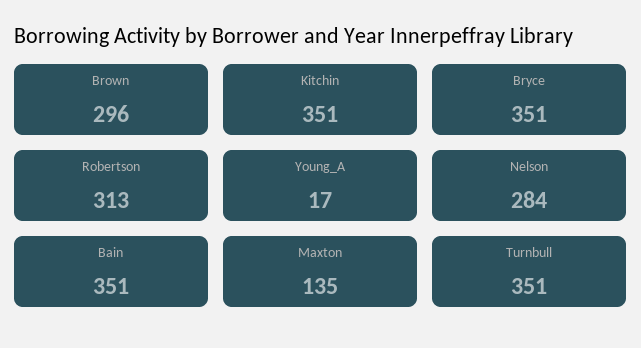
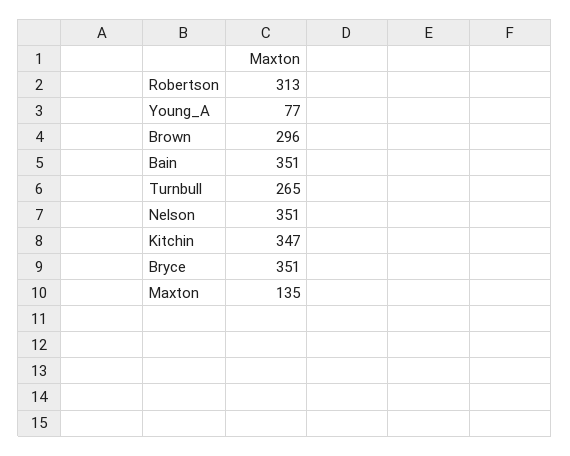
Kitchin: 351 -> 347
Young_A: 17 -> 77
Nelson: 284 -> 351
Turnbull: 351 -> 265

